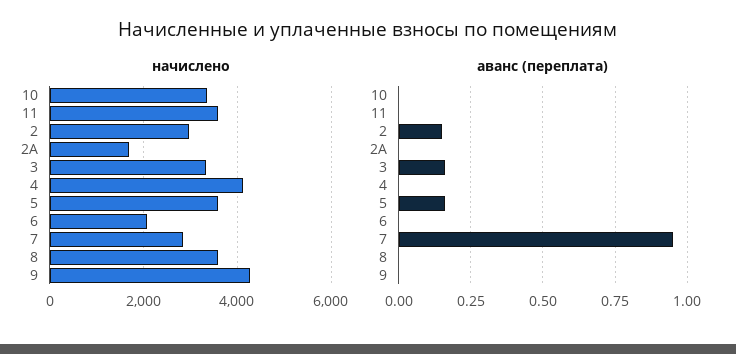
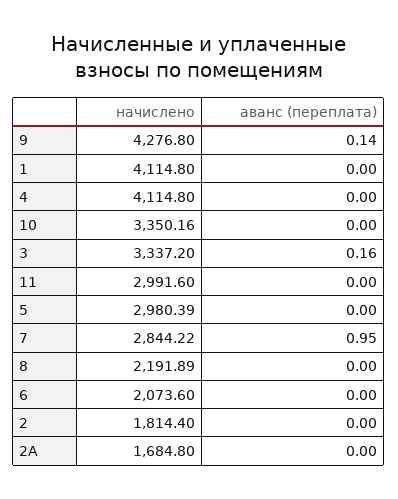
начислено, 11: 3600 -> 2991.6
начислено, 2: 3000 -> 1814.4
начислено, 5: 3600 -> 2980.39
начислено, 8: 3600 -> 2191.89
аванс (переплата), 2: 0.15 -> 0
аванс (переплата), 5: 0.15 -> 0
аванс (переплата), 9: 0 -> 0.14
начислено, 1: none -> 4114.8
аванс (переплата), 1: none -> 0

